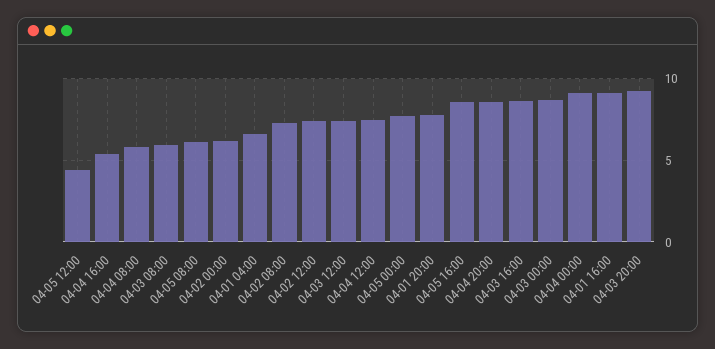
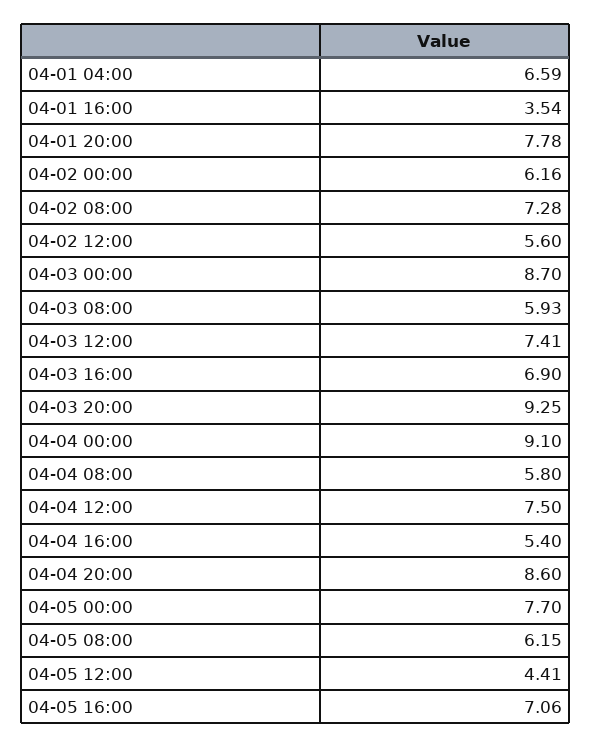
04-02 12:00: 7.5 -> 5.6
04-05 16:00: 8.5 -> 7.06
04-03 16:00: 8.5 -> 6.9
04-01 16:00: 9 -> 3.54

